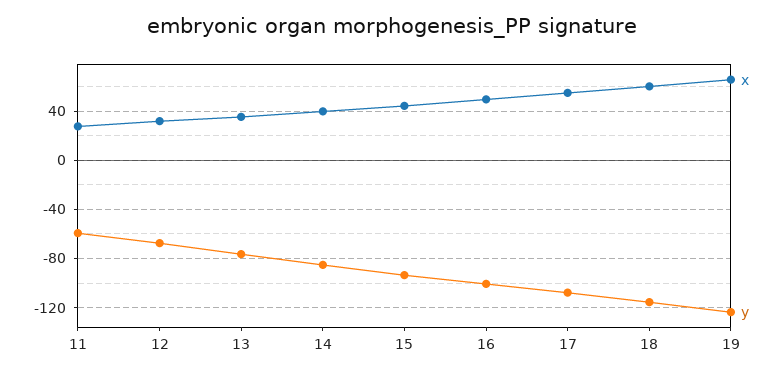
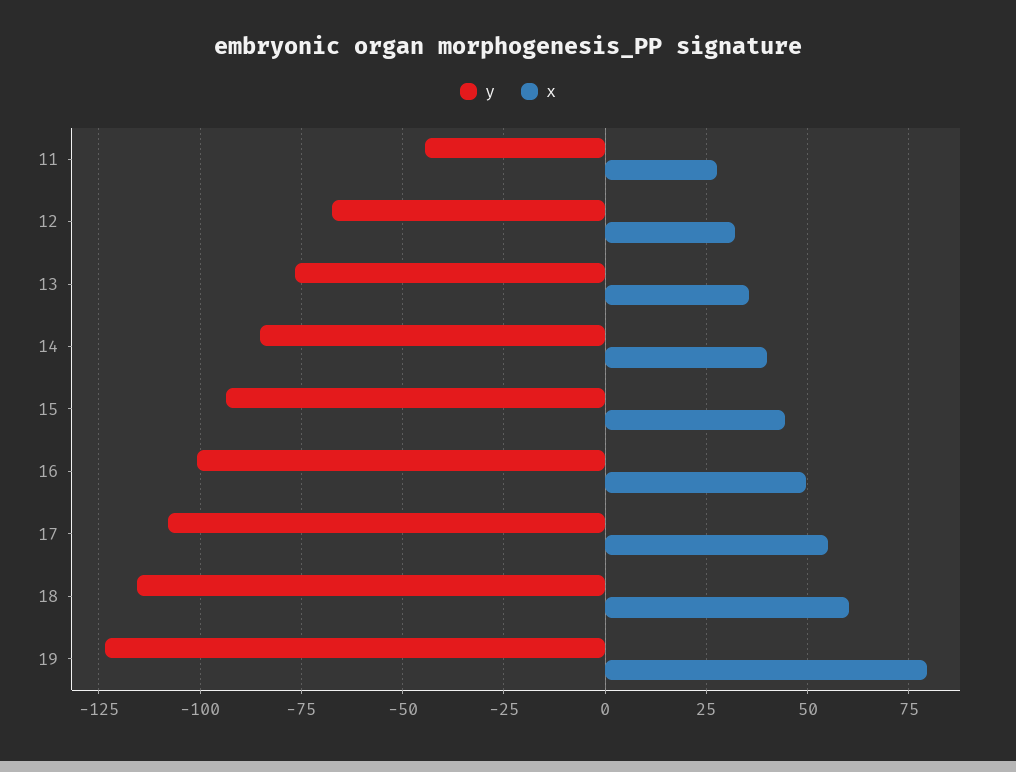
y, 11: -60 -> -45
x, 19: 65 -> 80

